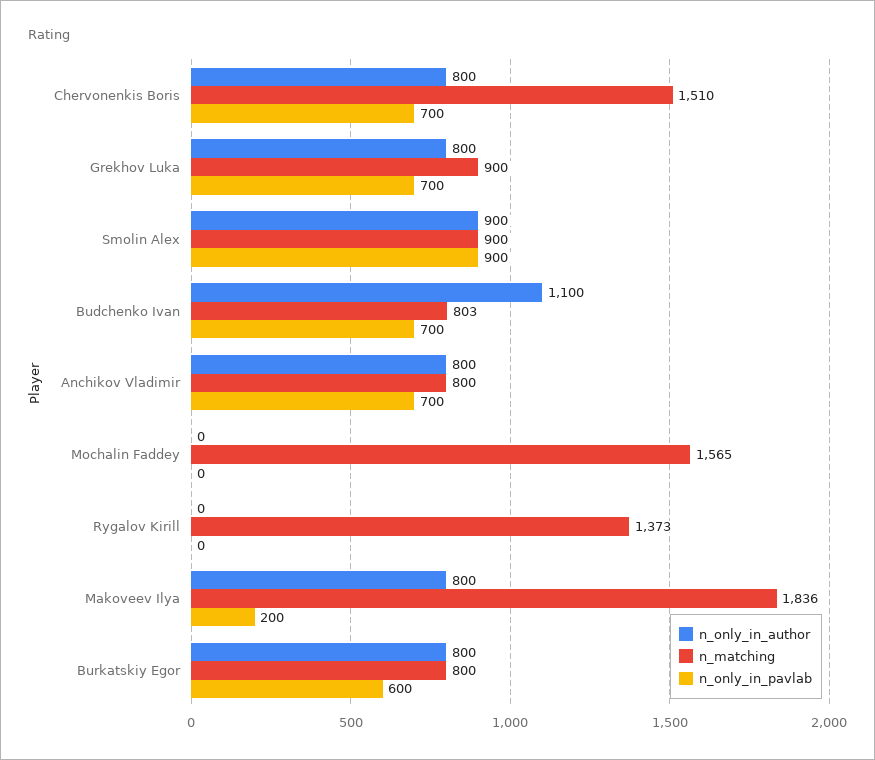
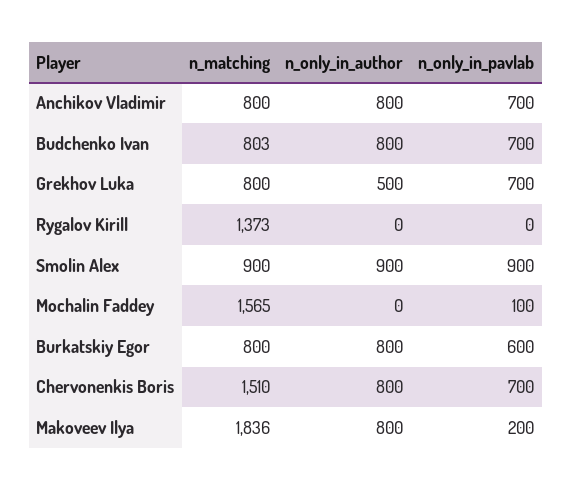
n_only_in_author, Grekhov Luka: 800 -> 500
n_matching, Grekhov Luka: 900 -> 800
n_only_in_author, Budchenko Ivan: 1100 -> 800
n_only_in_pavlab, Mochalin Faddey: 0 -> 100

